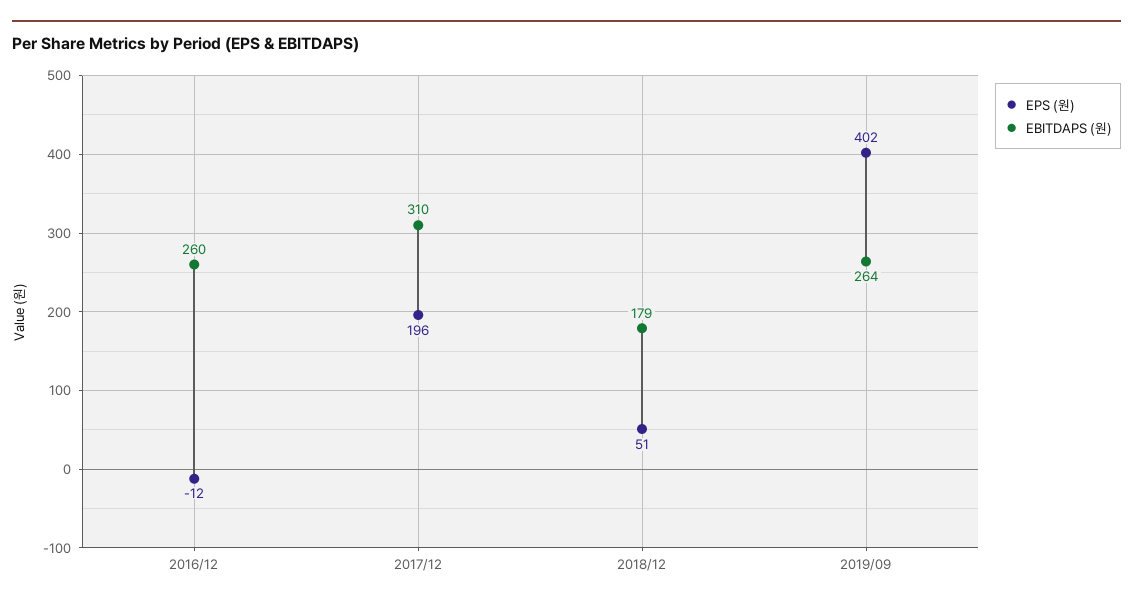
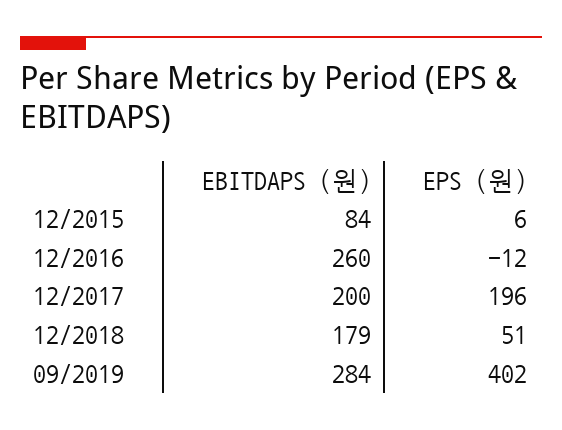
EBITDAPS (원), 2017/12: 310 -> 200
EBITDAPS (원), 2019/09: 264 -> 284
EBITDAPS (원), 12/2015: none -> 84
EPS (원), 12/2015: none -> 6

